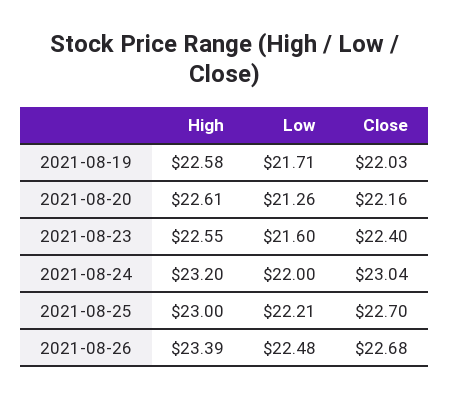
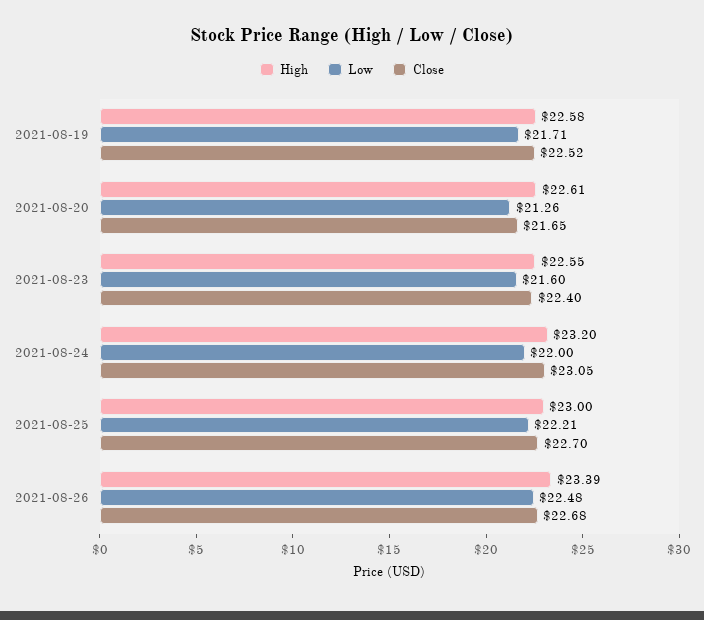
Close, 2021-08-19: 22.03 -> 22.52
Close, 2021-08-20: 22.16 -> 21.65
Close, 2021-08-24: 23.04 -> 23.05

